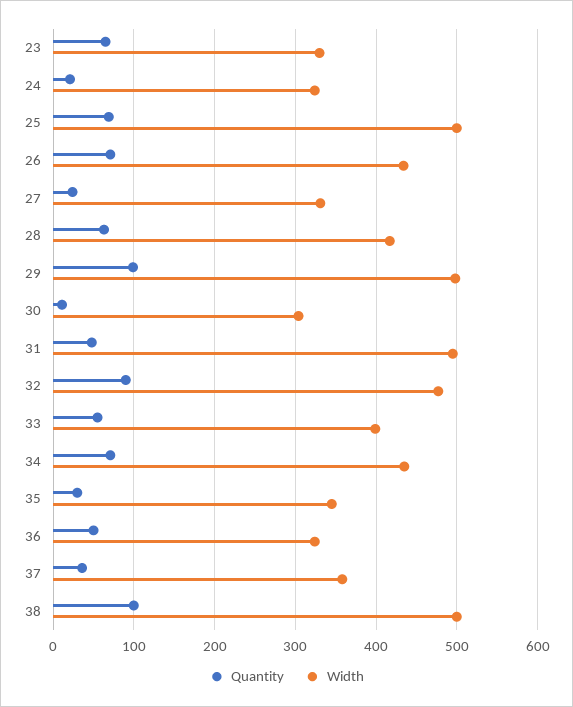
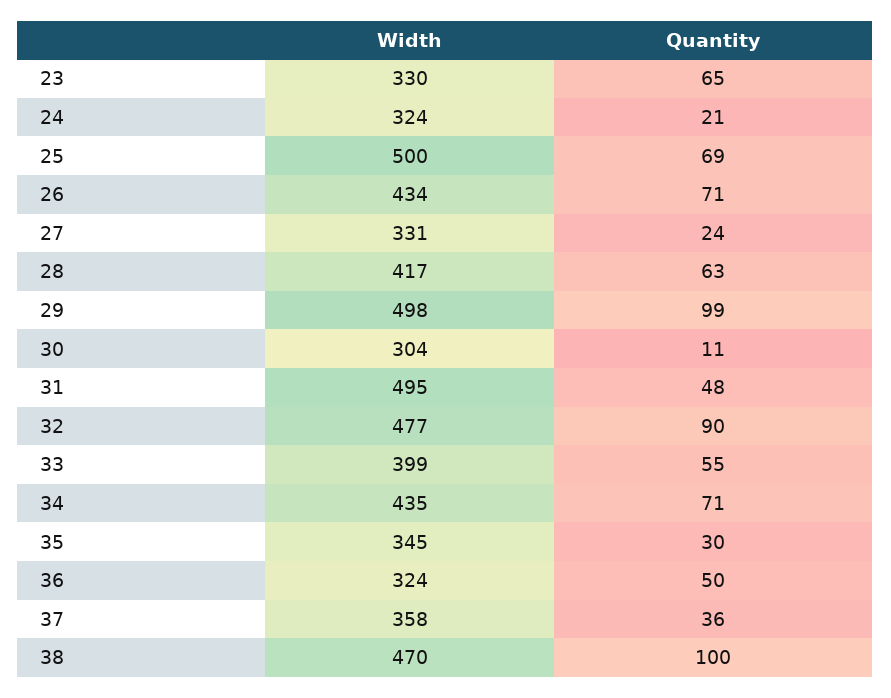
Width, 38: 500 -> 470

